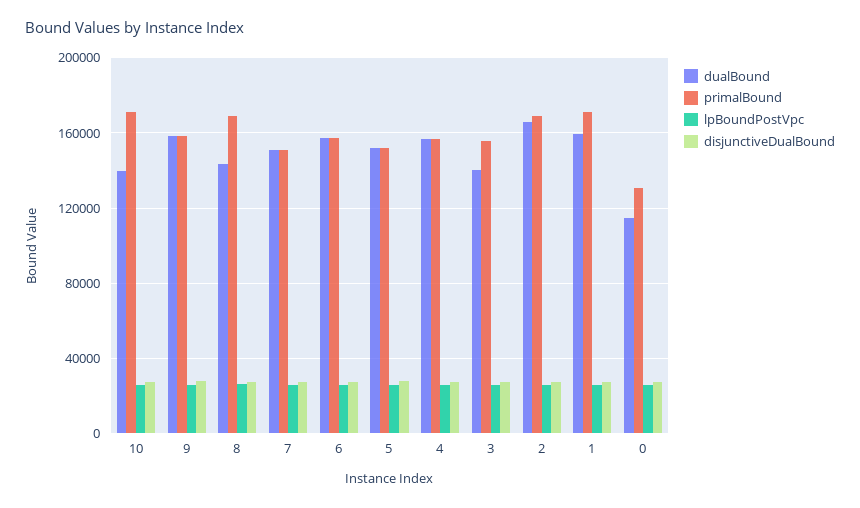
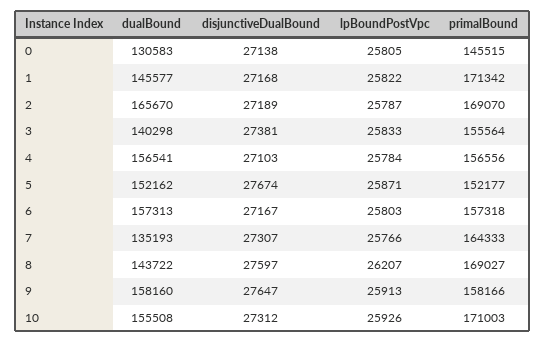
dualBound, 10: 140000 -> 155508
dualBound, 7: 150000 -> 135193
primalBound, 7: 150000 -> 164333
dualBound, 1: 160000 -> 145577
dualBound, 0: 115000 -> 130583
primalBound, 0: 130000 -> 145515

